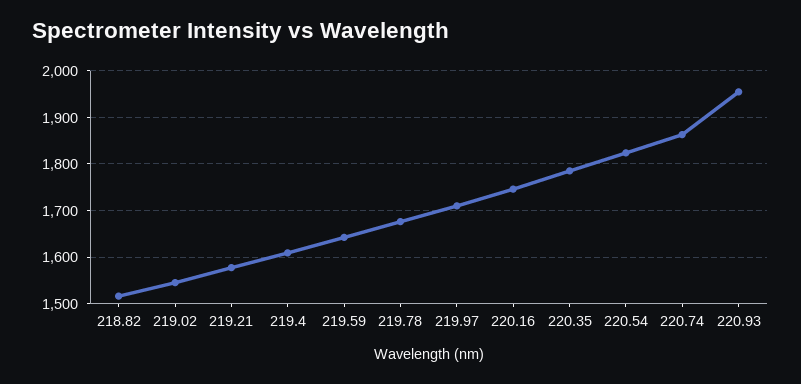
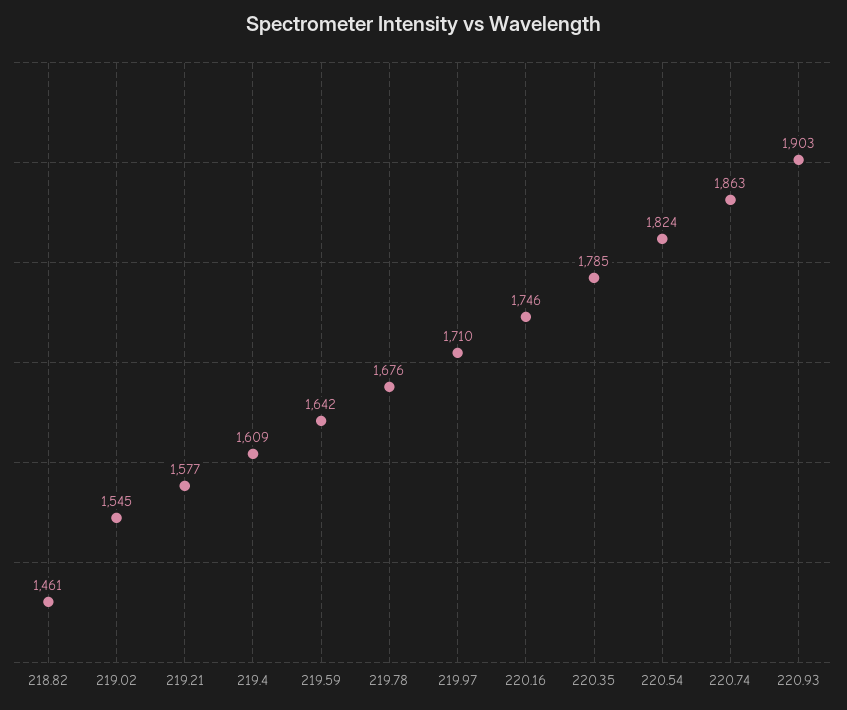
218.82: 1520 -> 1461
220.93: 1960 -> 1903

